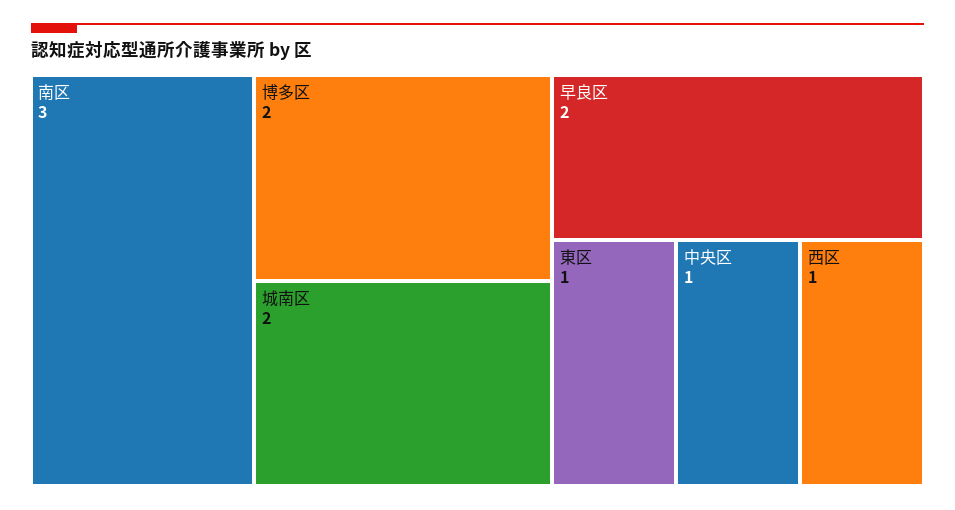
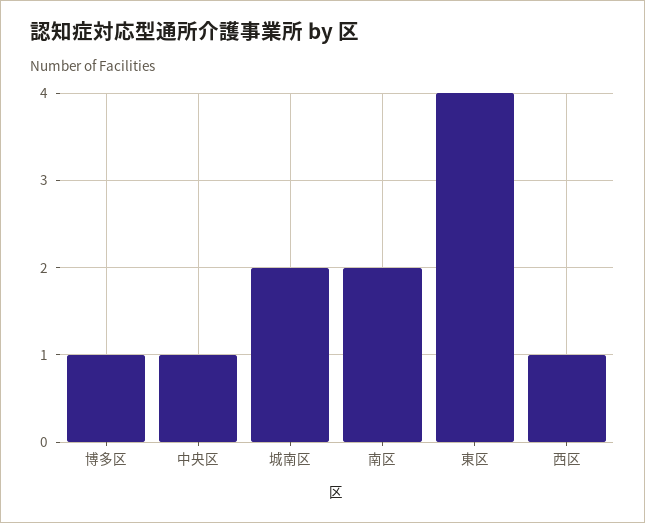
南区: 3 -> 2
博多区: 2 -> 1
早良区: 2 -> none
東区: 1 -> 4

